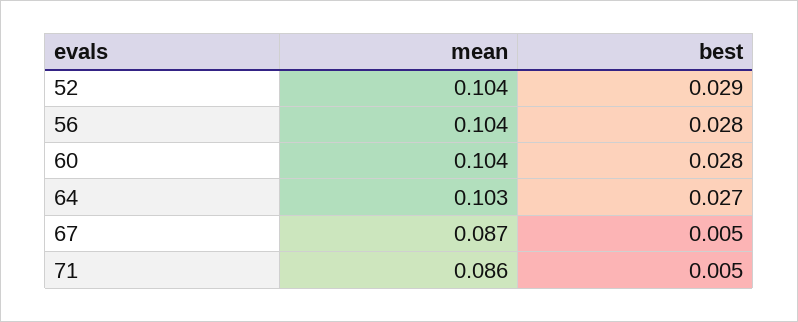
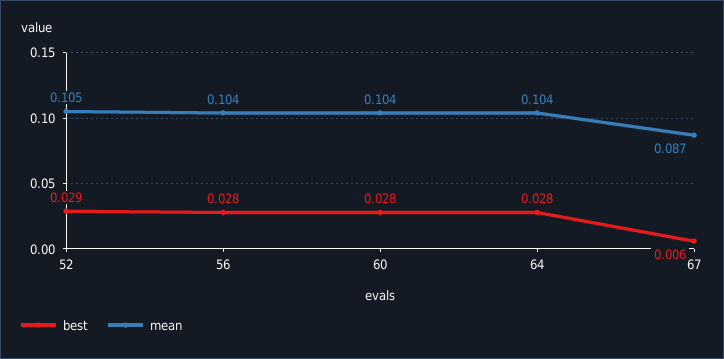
mean, 52: 0.104 -> 0.105
mean, 64: 0.103 -> 0.104
best, 64: 0.027 -> 0.028
best, 67: 0.005 -> 0.006
mean, 71: 0.086 -> none
best, 71: 0.005 -> none

